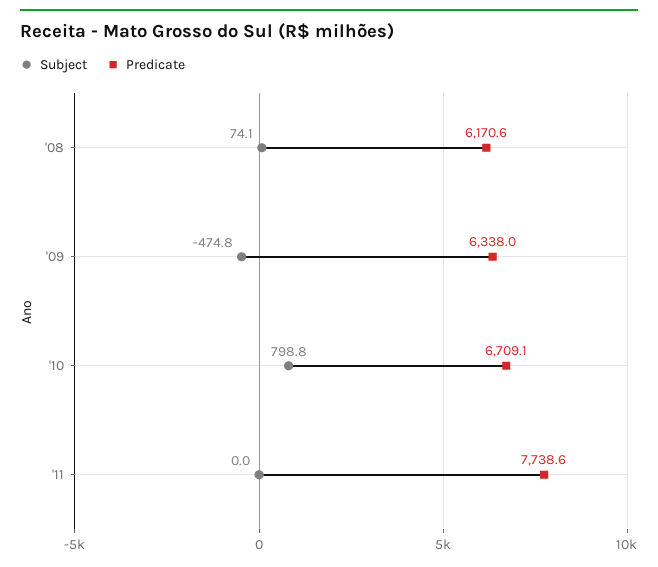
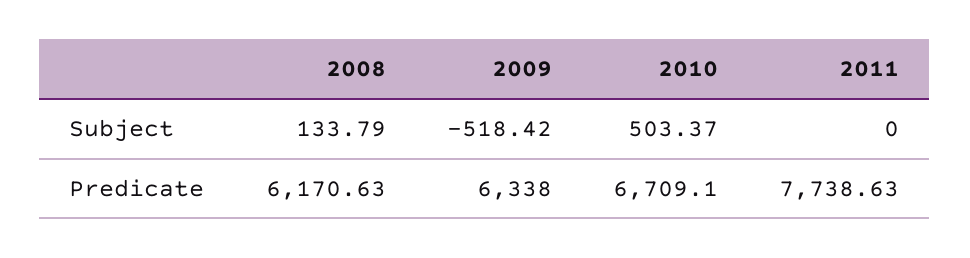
Subject, '08: 74.1 -> 133.79
Subject, '09: -474.8 -> -518.42
Subject, '10: 798.8 -> 503.37

